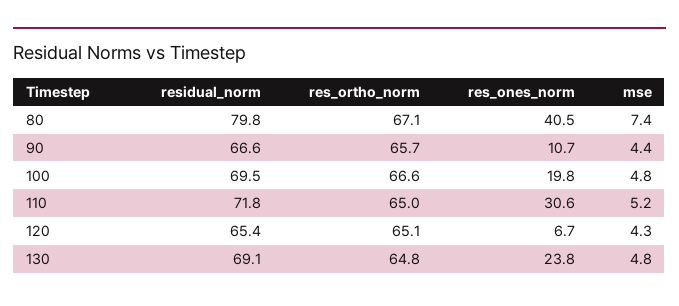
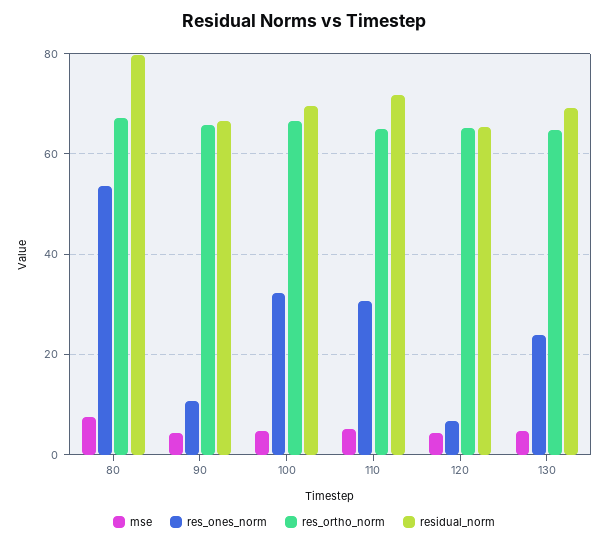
res_ones_norm, 80: 40.5 -> 54
res_ones_norm, 100: 19.8 -> 32

